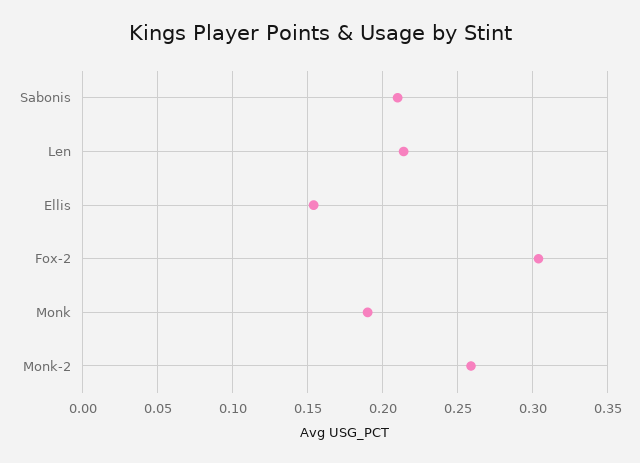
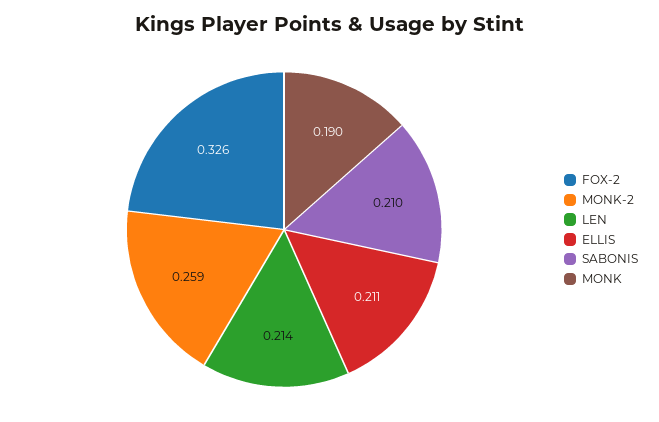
Ellis: 0.155 -> 0.211
Fox-2: 0.305 -> 0.326

